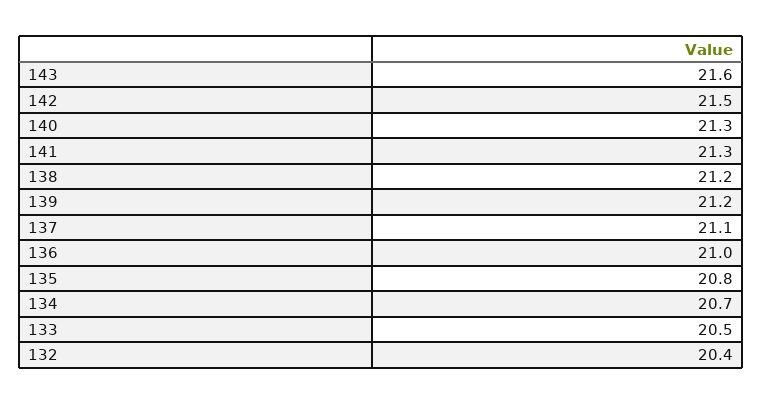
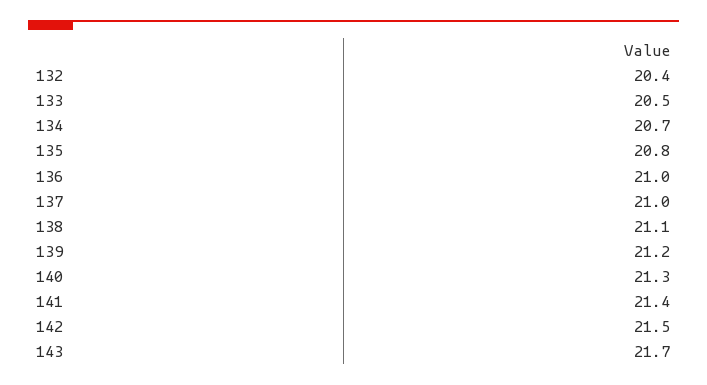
143: 21.6 -> 21.7
141: 21.3 -> 21.4
138: 21.2 -> 21.1
137: 21.1 -> 21

